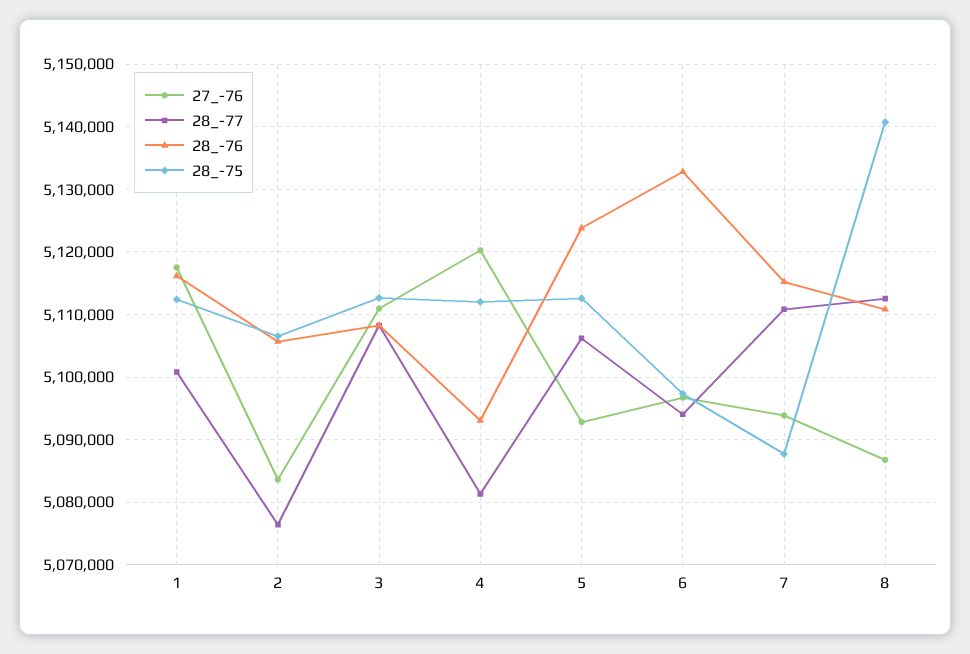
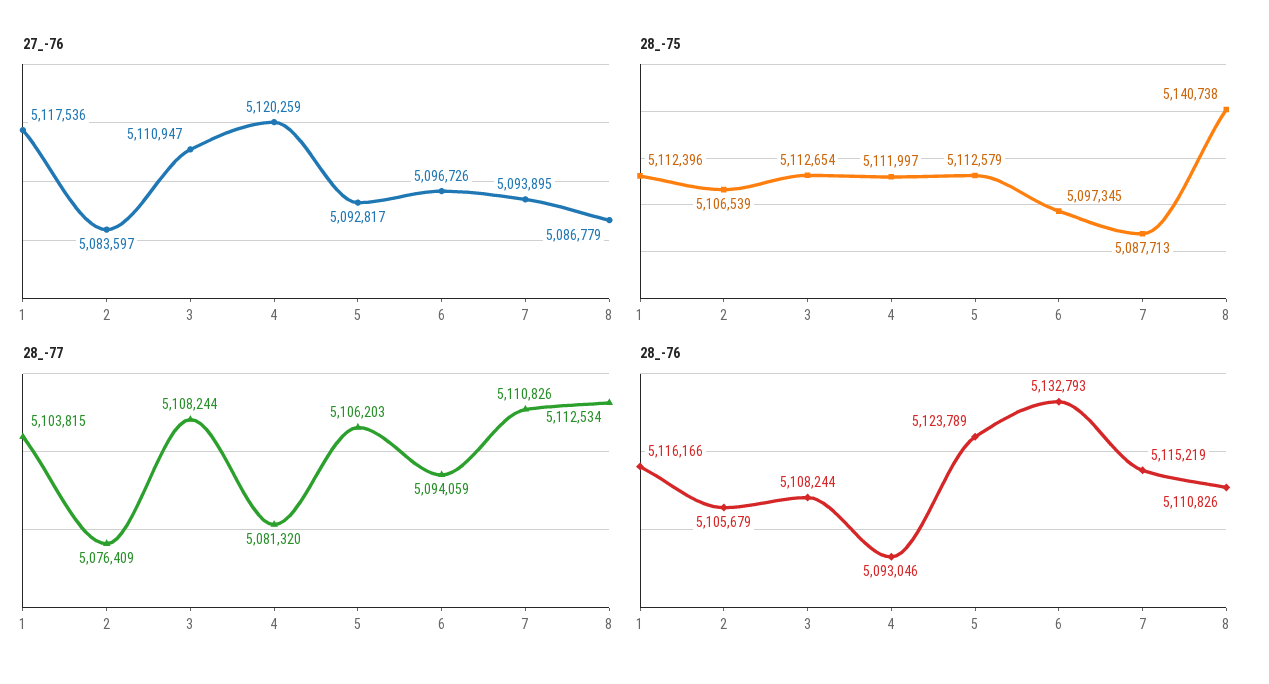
28_-77, 1: 5101000 -> 5103815

